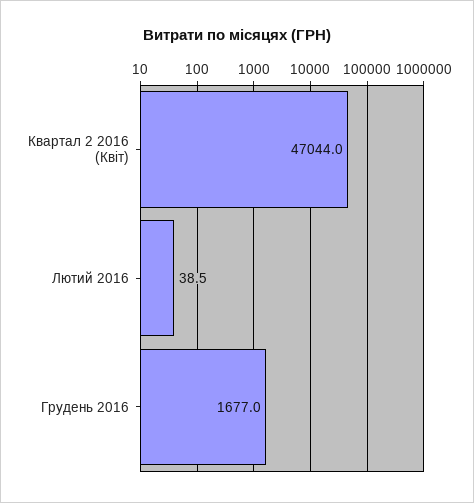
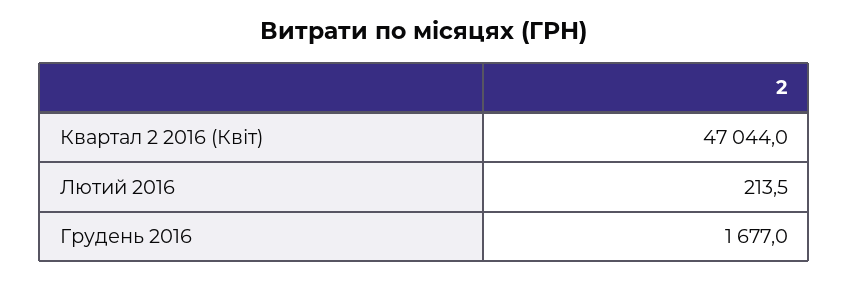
Лютий 2016: 38.5 -> 213.5

